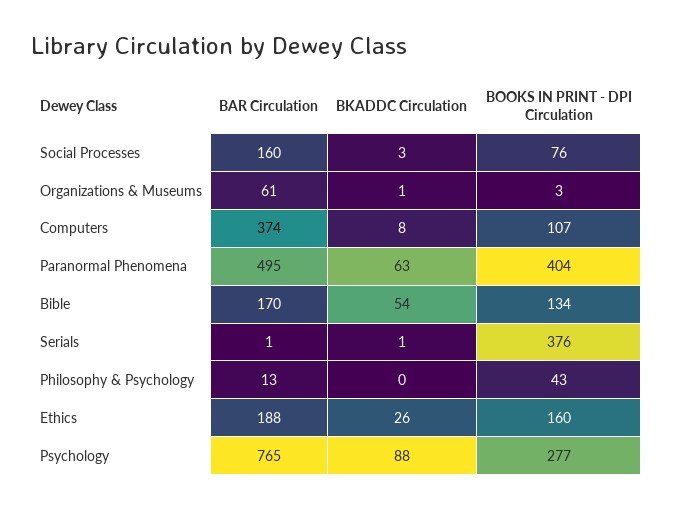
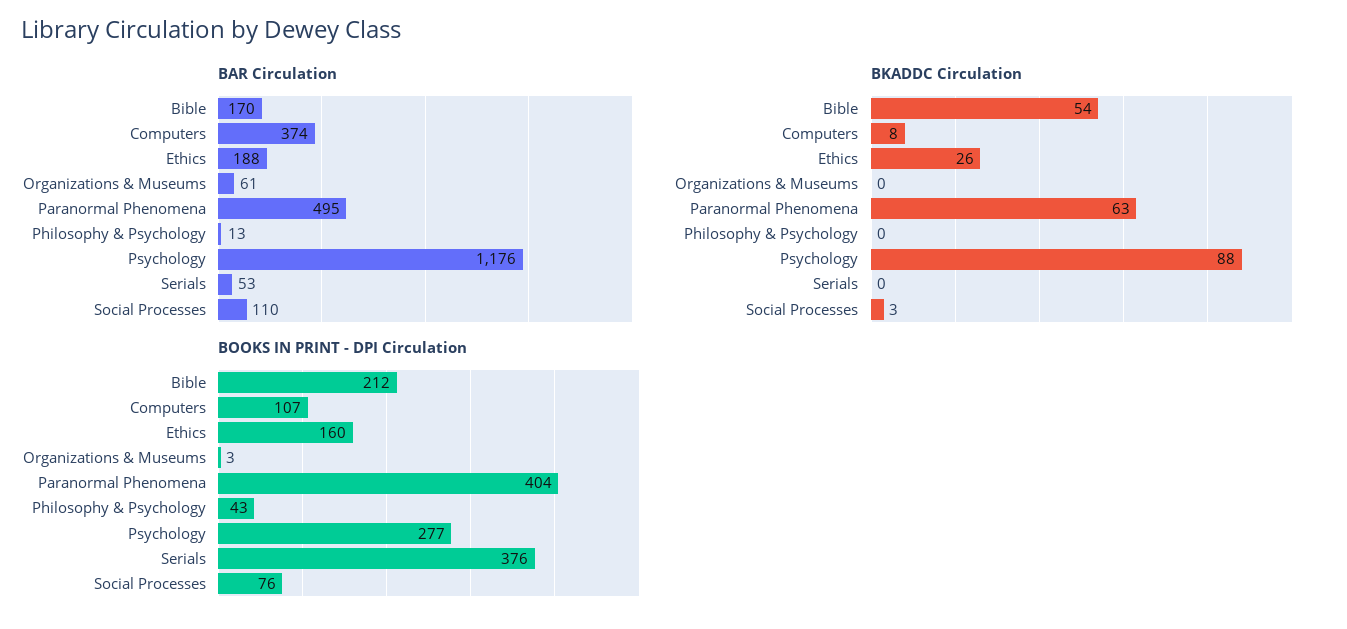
BAR Circulation, Social Processes: 160 -> 110
BKADDC Circulation, Organizations & Museums: 1 -> 0
BOOKS IN PRINT - DPI Circulation, Bible: 134 -> 212
BAR Circulation, Serials: 1 -> 53
BKADDC Circulation, Serials: 1 -> 0
BAR Circulation, Psychology: 765 -> 1176

